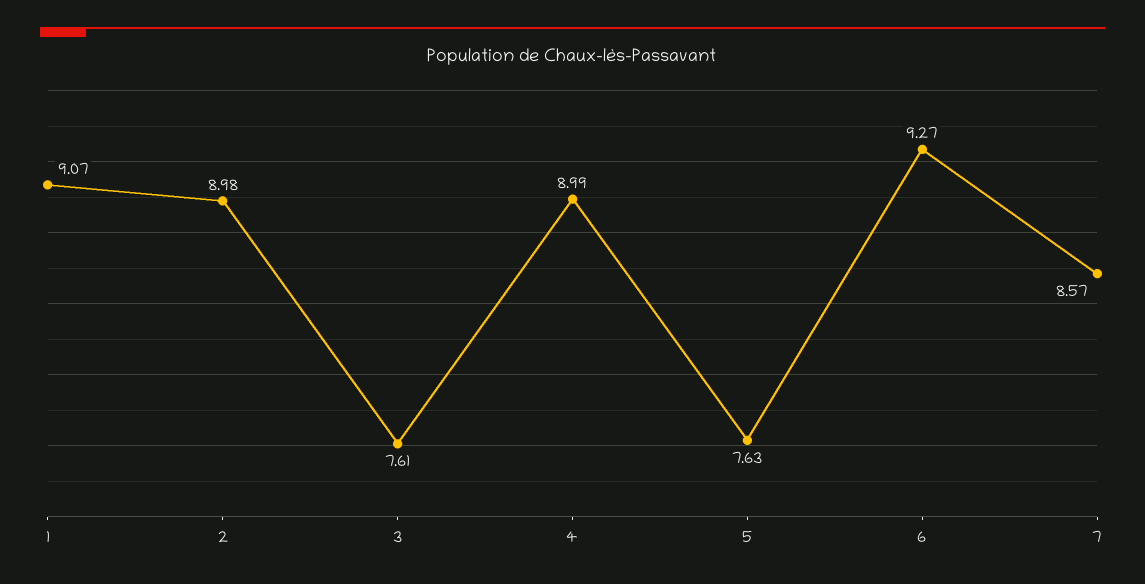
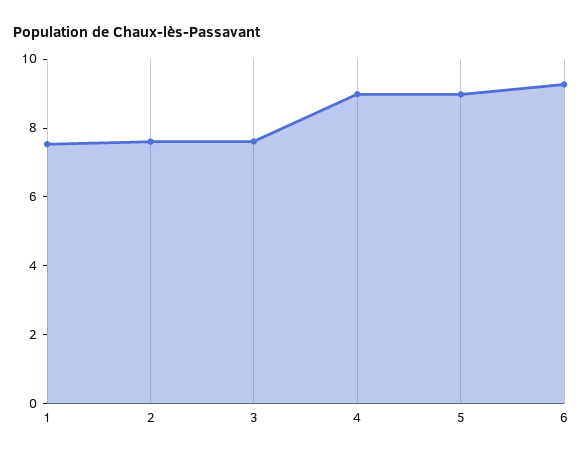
1: 9.07 -> 7.5
2: 8.98 -> 7.5
5: 7.63 -> 9
7: 8.57 -> none

